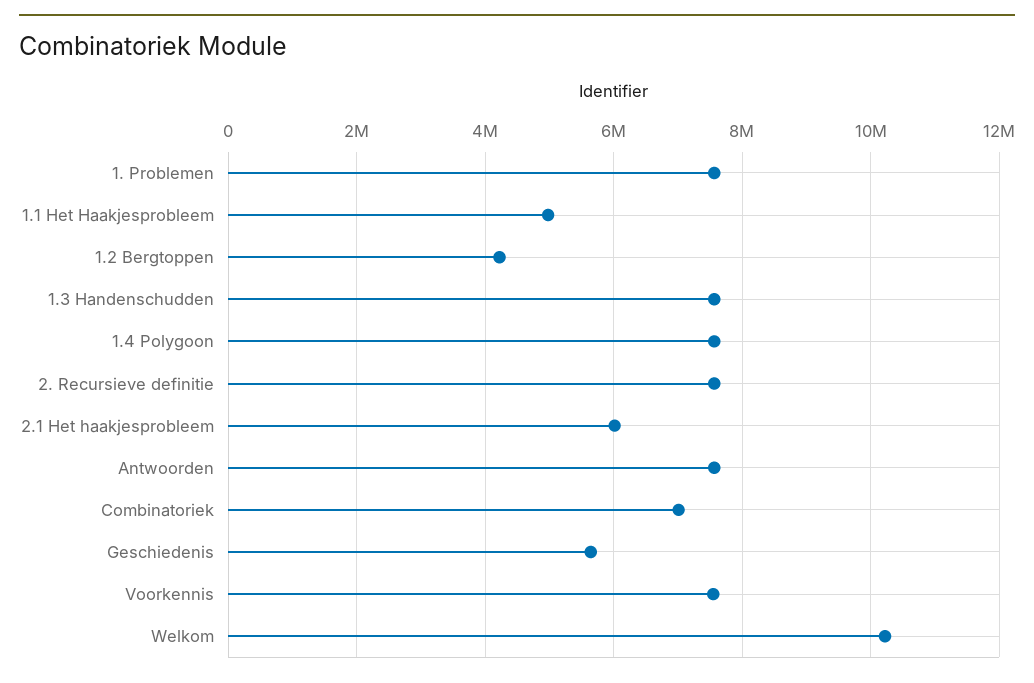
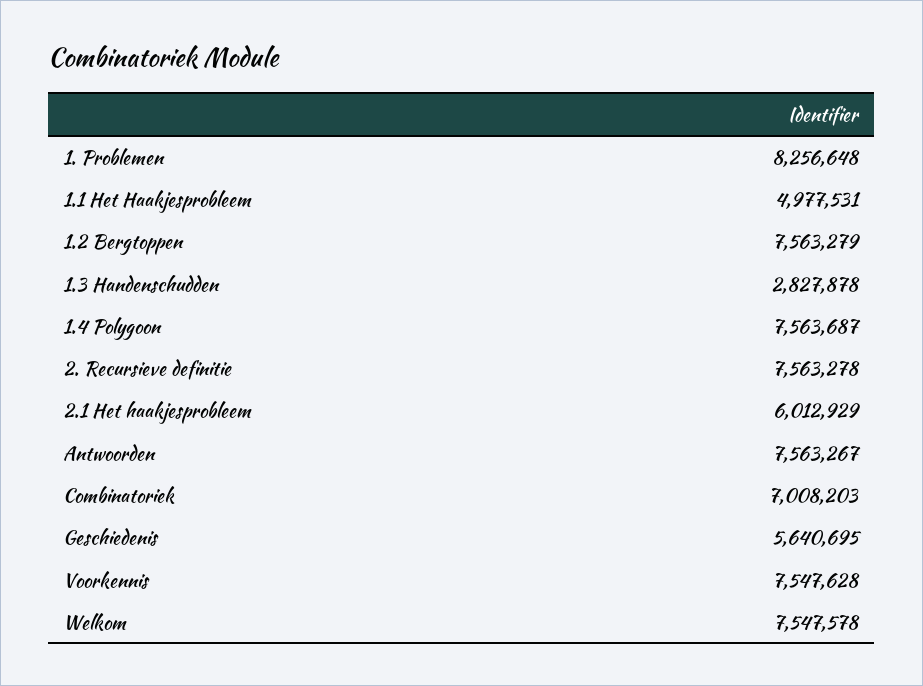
1. Problemen: 7600000 -> 8256648
1.2 Bergtoppen: 4200000 -> 7563279
1.3 Handenschudden: 7600000 -> 2827878
Welkom: 10200000 -> 7547578

